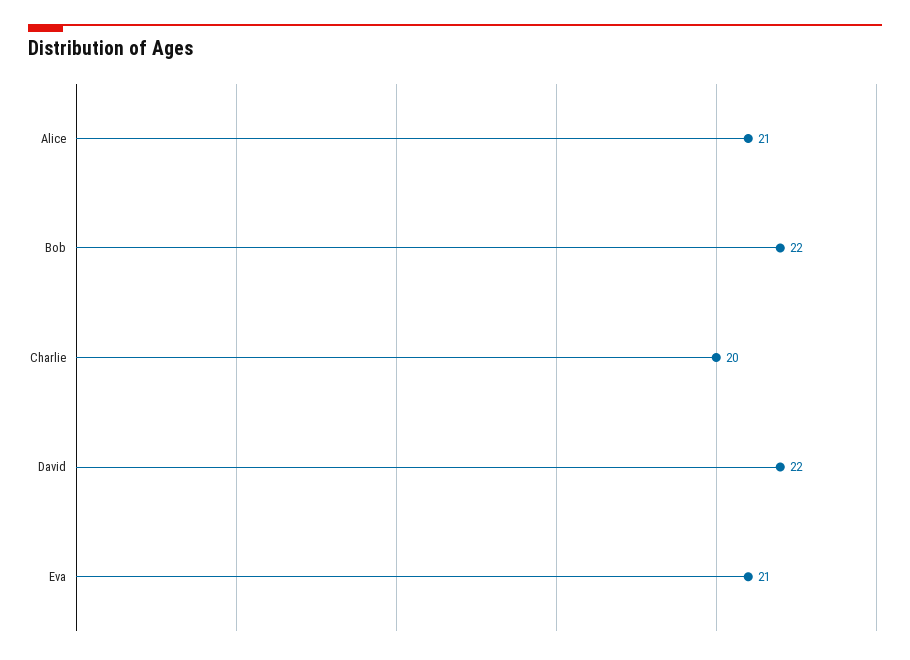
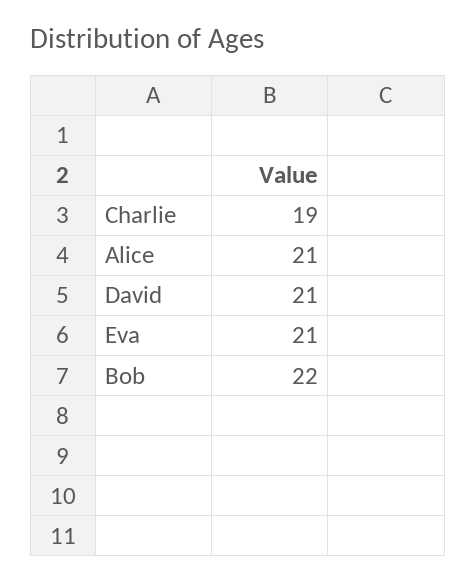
Charlie: 20 -> 19
David: 22 -> 21

